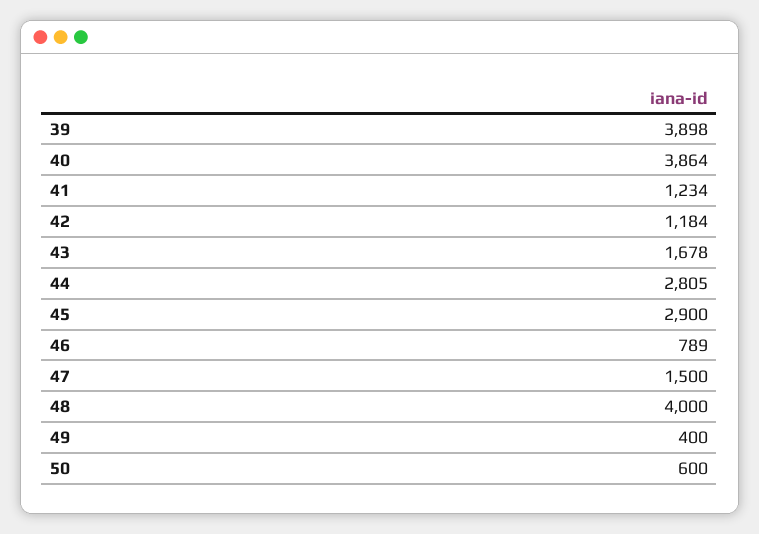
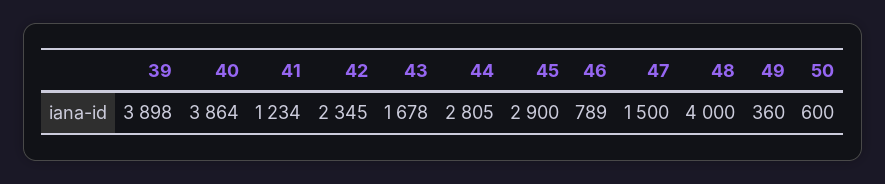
42: 1184 -> 2345
49: 400 -> 360

